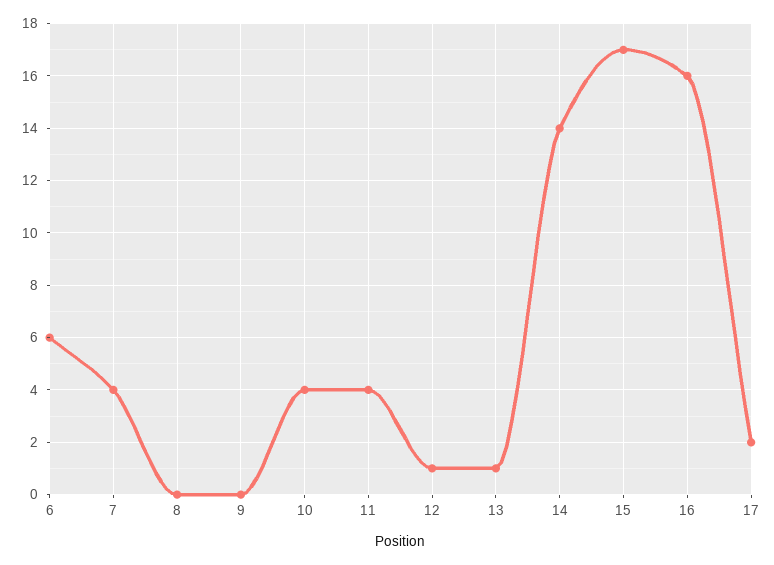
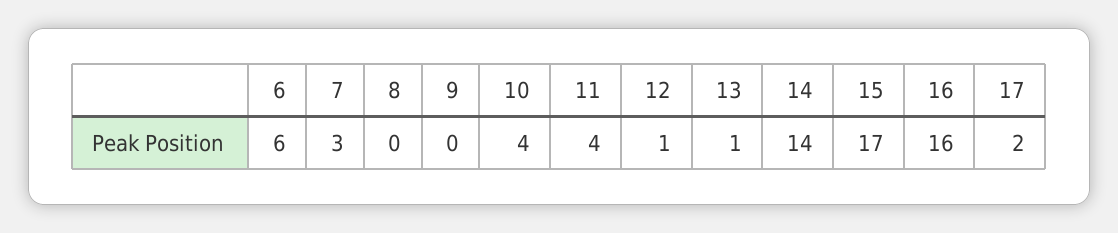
7: 4 -> 3

